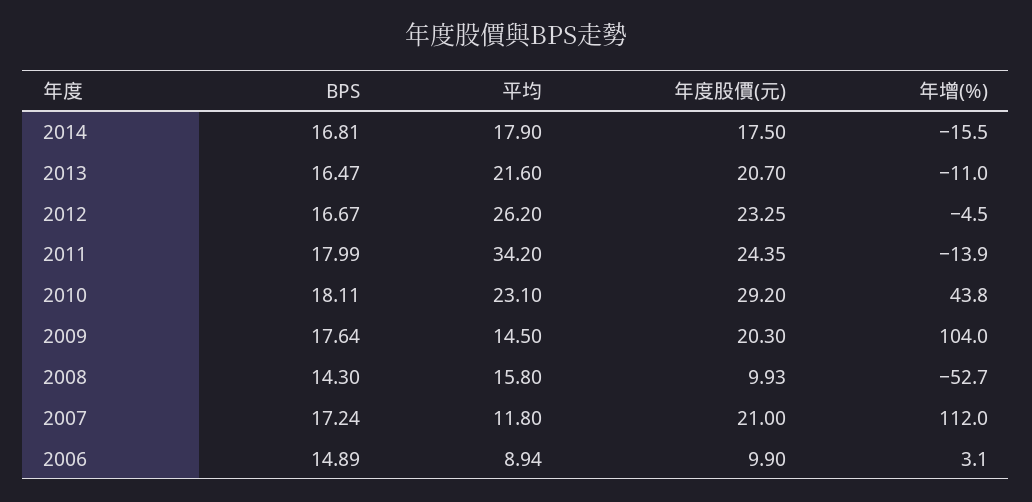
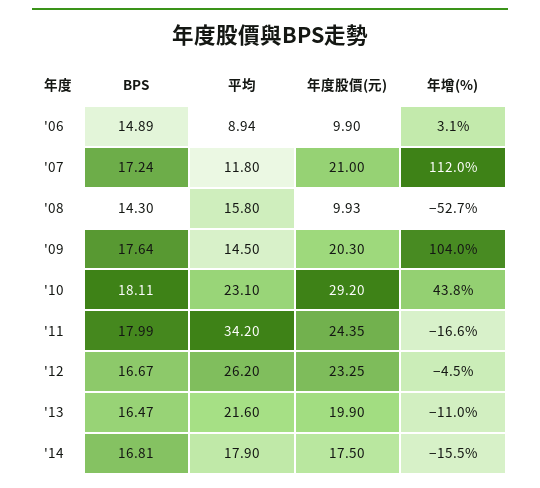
年度股價(元), 2013: 20.7 -> 19.9
年增(%), 2011: -13.9 -> -16.6

